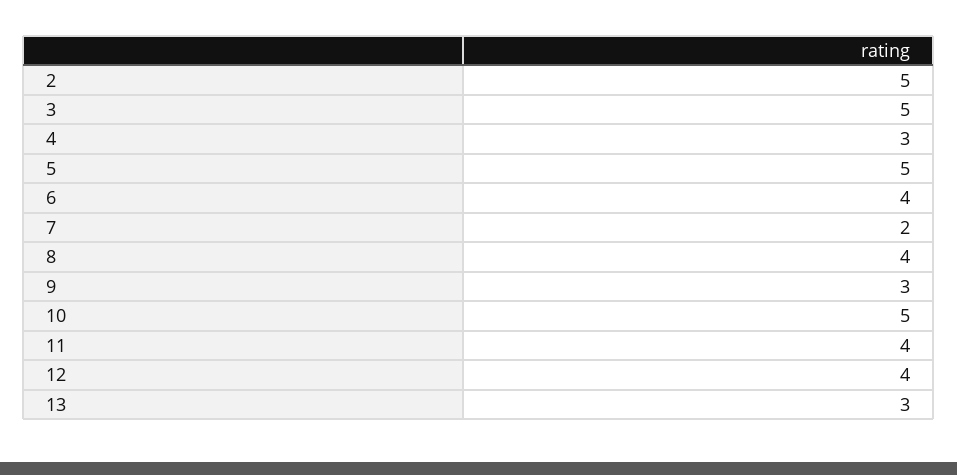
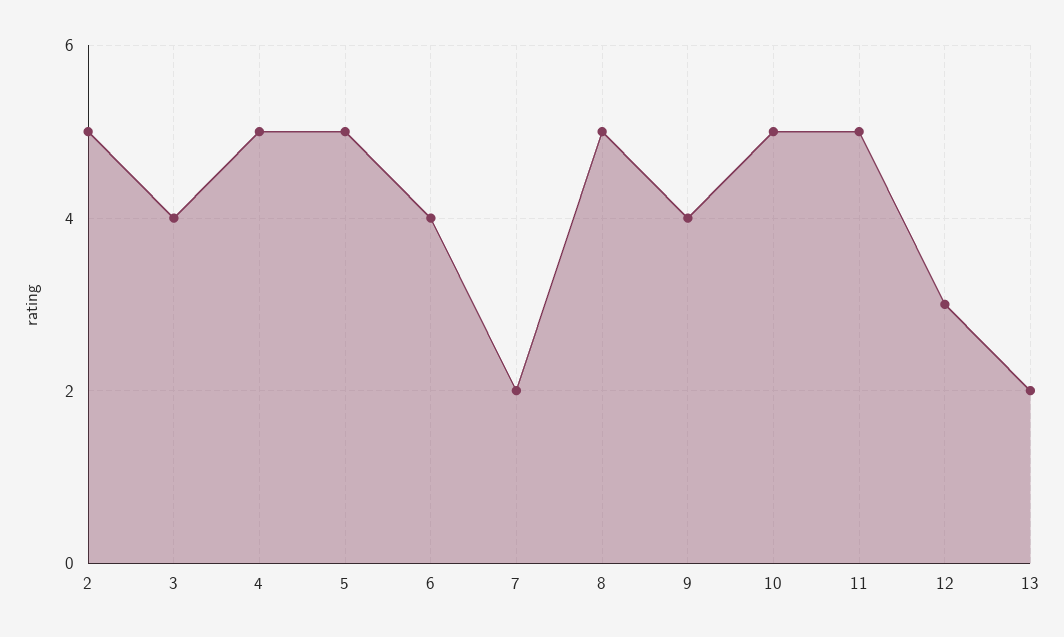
3: 5 -> 4
4: 3 -> 5
8: 4 -> 5
9: 3 -> 4
11: 4 -> 5
12: 4 -> 3
13: 3 -> 2

